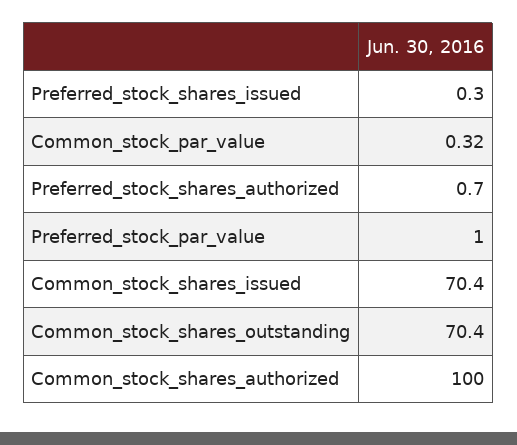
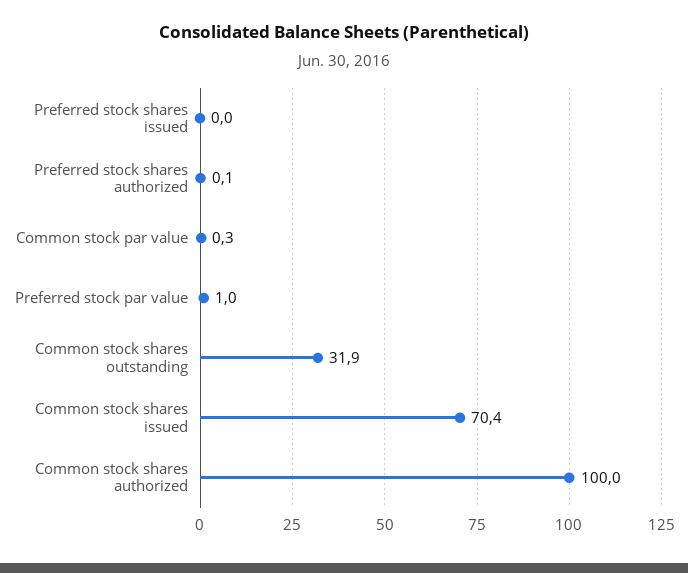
Preferred_stock_shares_issued: 0.3 -> 0
Preferred_stock_shares_authorized: 0.7 -> 0.1
Common_stock_shares_outstanding: 70.4 -> 31.9

